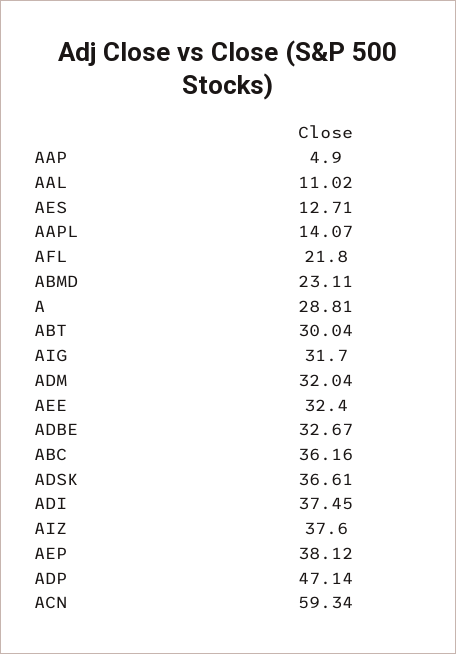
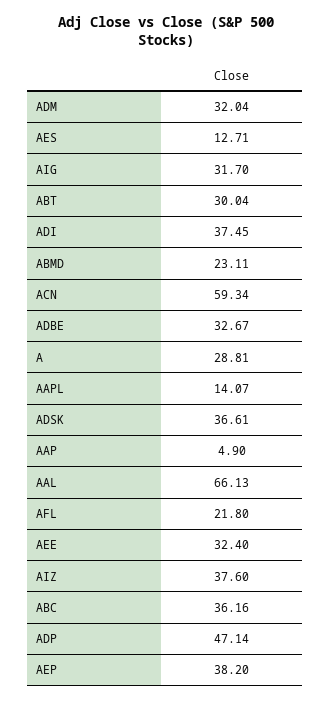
AAL: 11.02 -> 66.13
AEP: 38.12 -> 38.2

